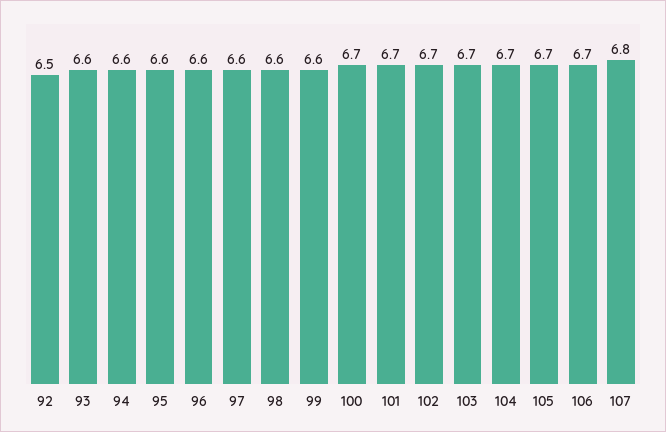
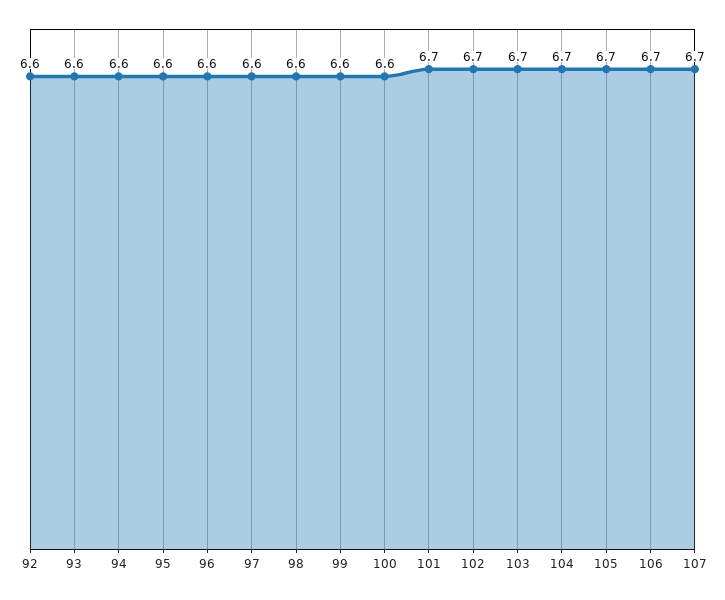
92: 6.5 -> 6.6
100: 6.7 -> 6.6
107: 6.8 -> 6.7

